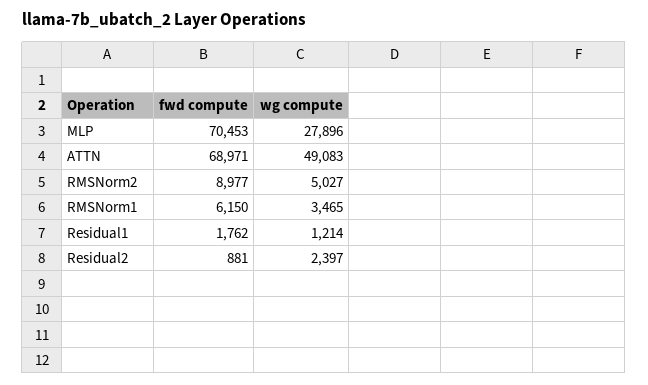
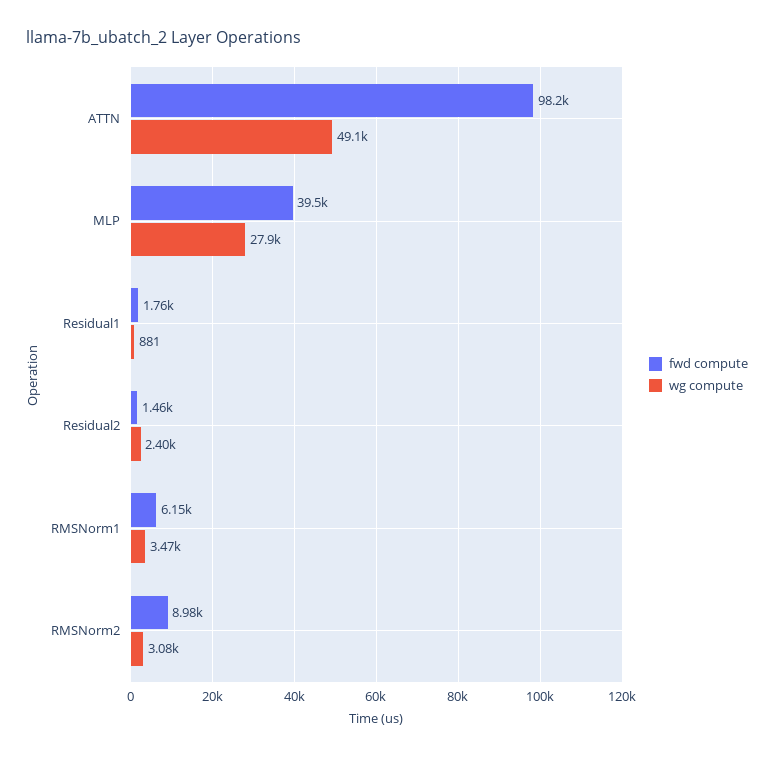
fwd compute, MLP: 70453 -> 39500
fwd compute, ATTN: 68971 -> 98200
wg compute, RMSNorm2: 5027 -> 3080
wg compute, Residual1: 1214 -> 881
fwd compute, Residual2: 881 -> 1460

